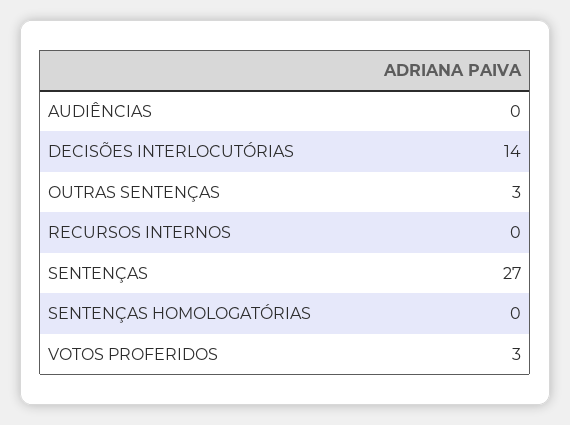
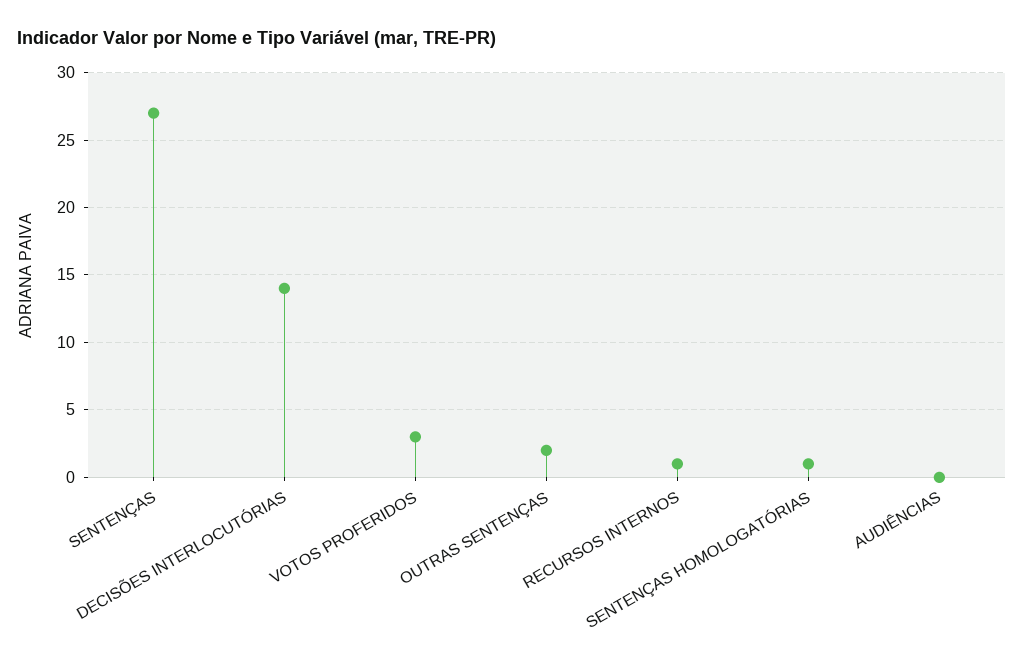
OUTRAS SENTENÇAS: 3 -> 2
RECURSOS INTERNOS: 0 -> 1
SENTENÇAS HOMOLOGATÓRIAS: 0 -> 1

